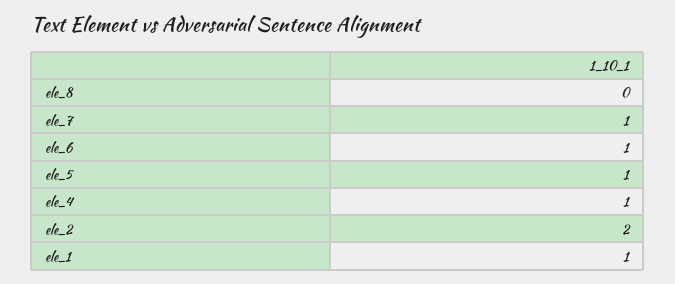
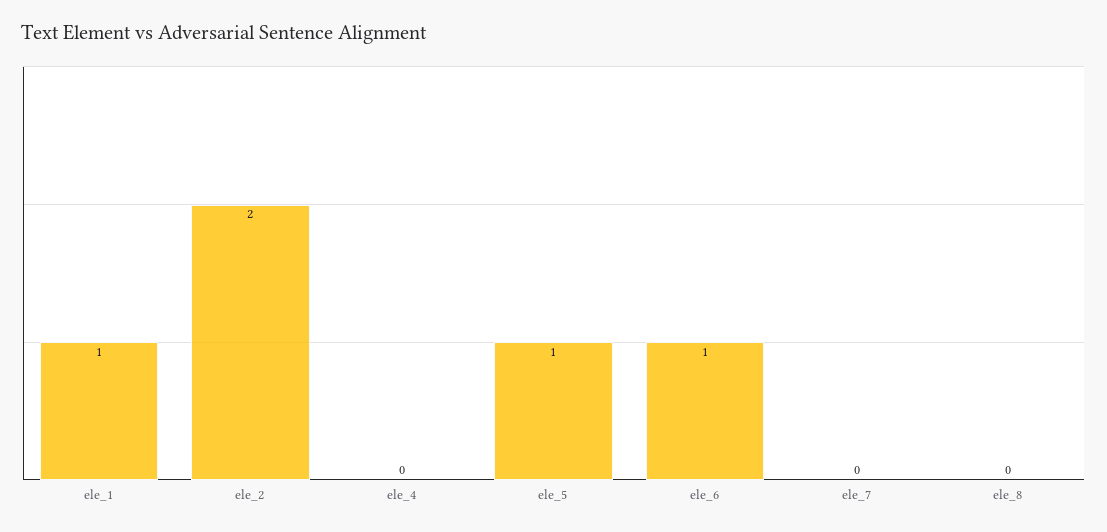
ele_7: 1 -> 0
ele_4: 1 -> 0

